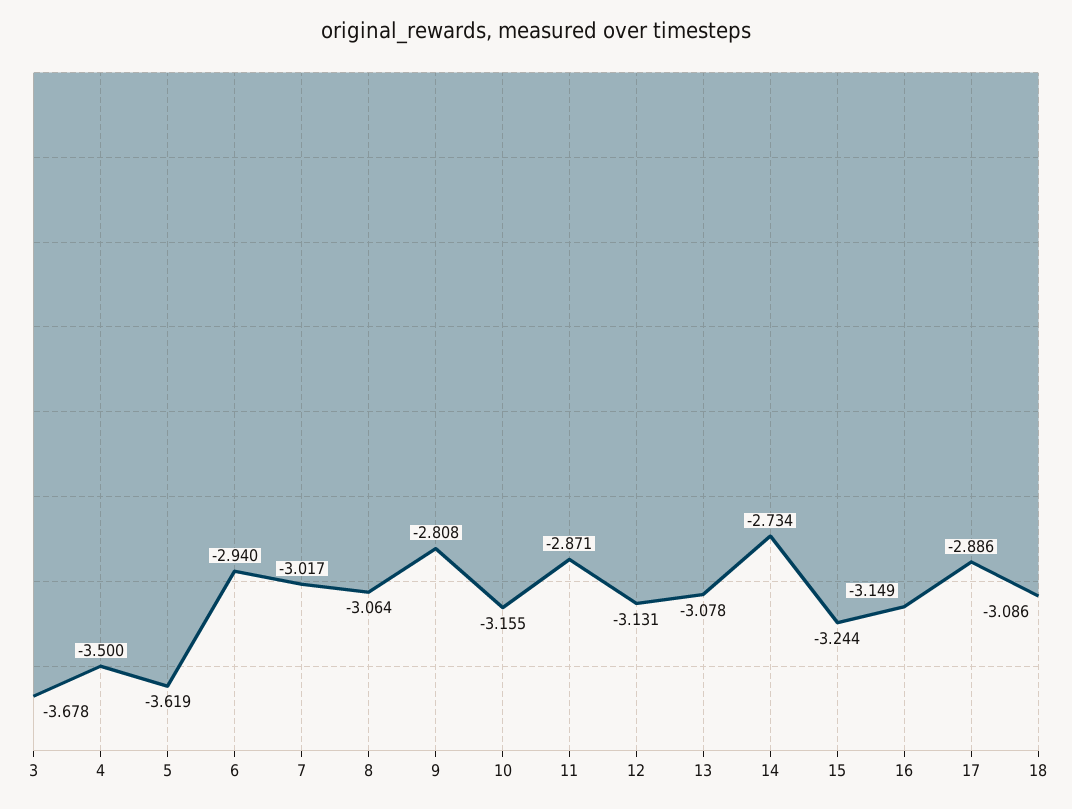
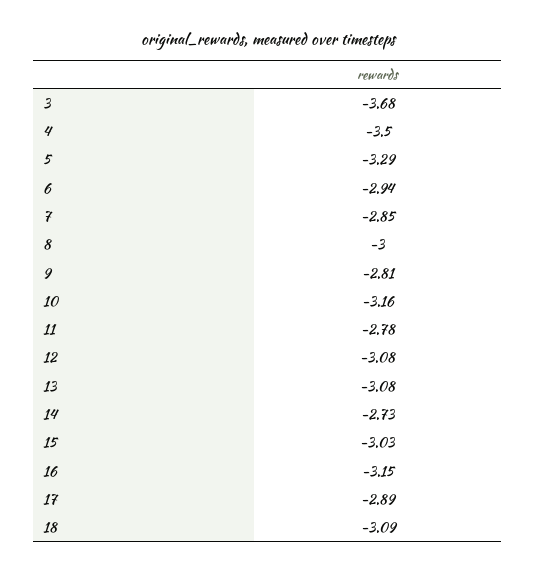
5: -3.619 -> -3.29
7: -3.017 -> -2.85
8: -3.064 -> -3
11: -2.871 -> -2.78
12: -3.131 -> -3.08
15: -3.244 -> -3.03

